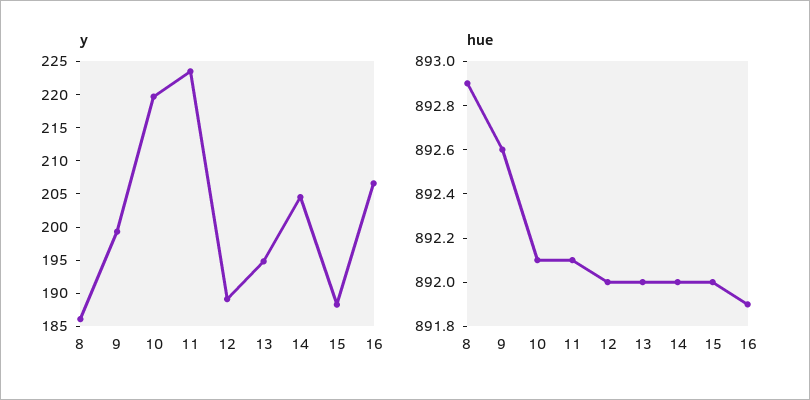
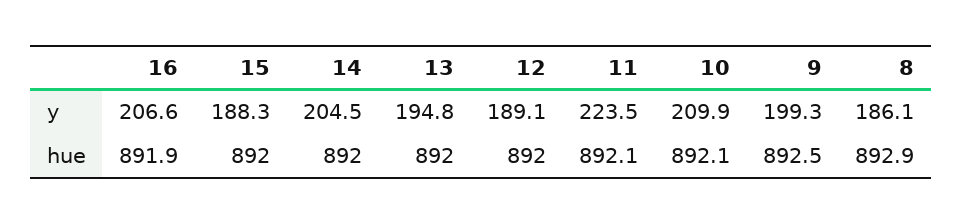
y, 10: 220 -> 209.9
hue, 9: 892.6 -> 892.5

